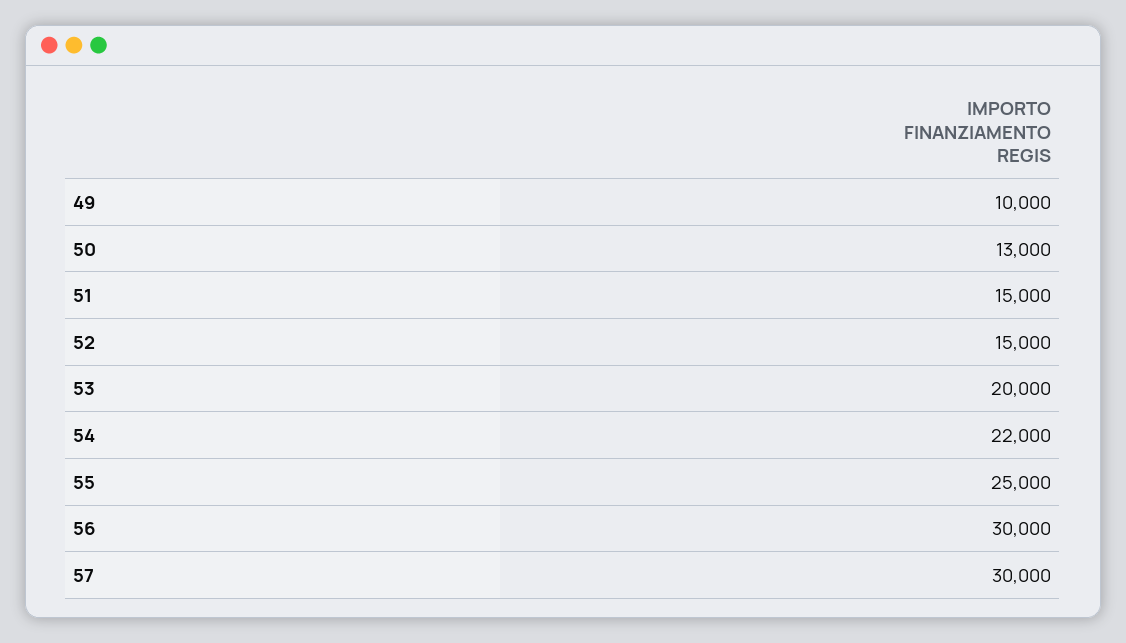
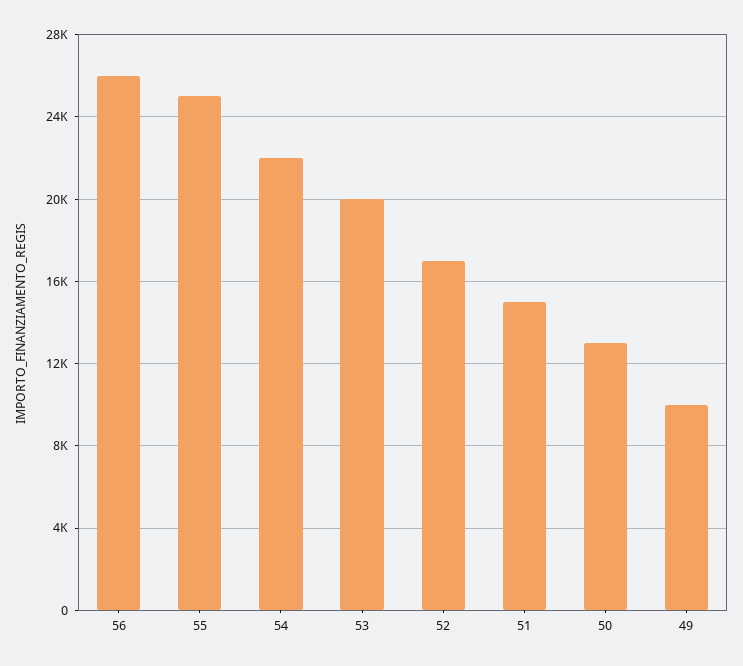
52: 15000 -> 17000
56: 30000 -> 26000
57: 30000 -> none

